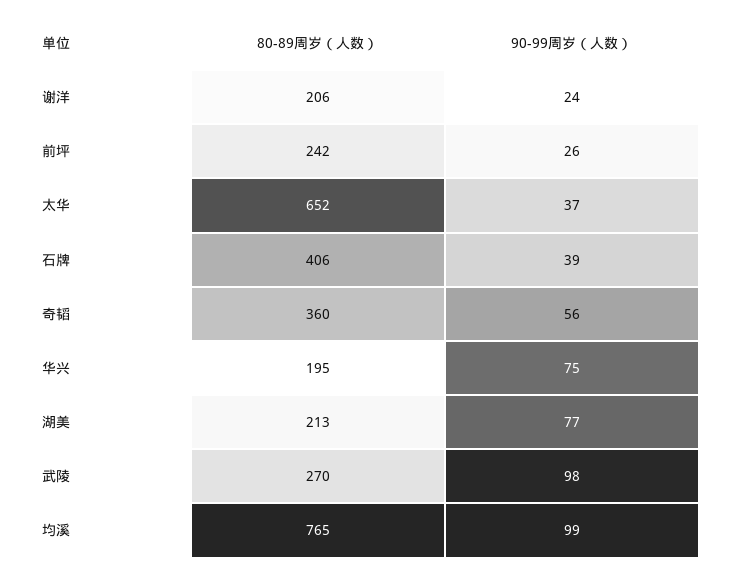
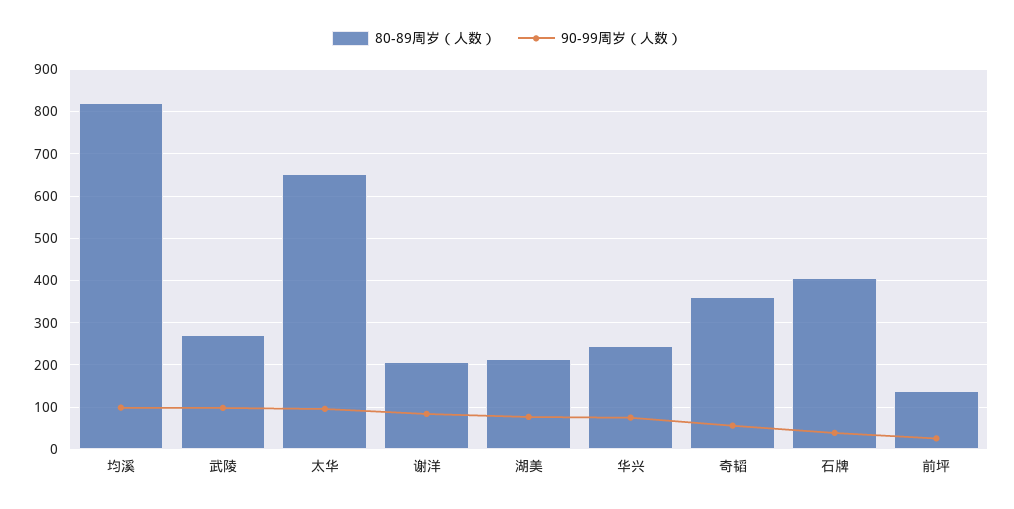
90-99周岁（人数）, 谢洋: 24 -> 80
80-89周岁（人数）, 前坪: 242 -> 140
90-99周岁（人数）, 太华: 37 -> 100
80-89周岁（人数）, 华兴: 195 -> 240
80-89周岁（人数）, 均溪: 765 -> 820

